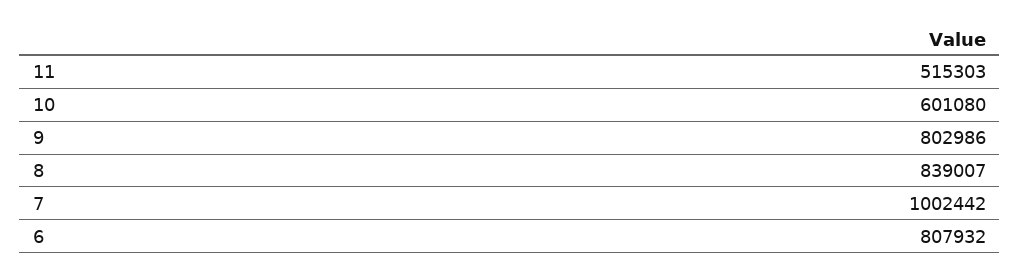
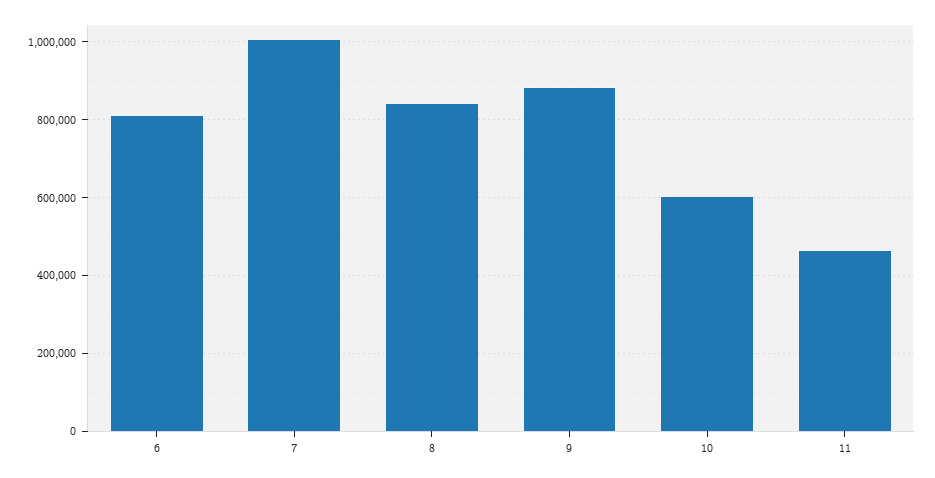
11: 515303 -> 460000
9: 802986 -> 880000

